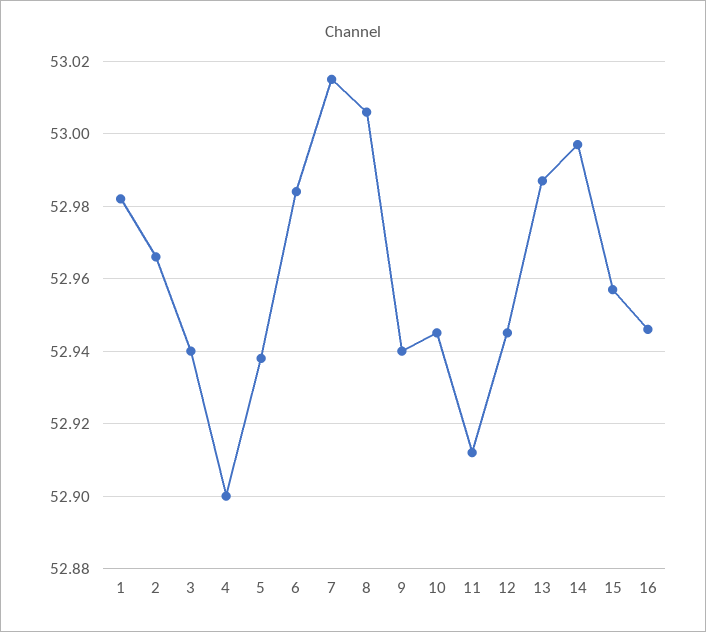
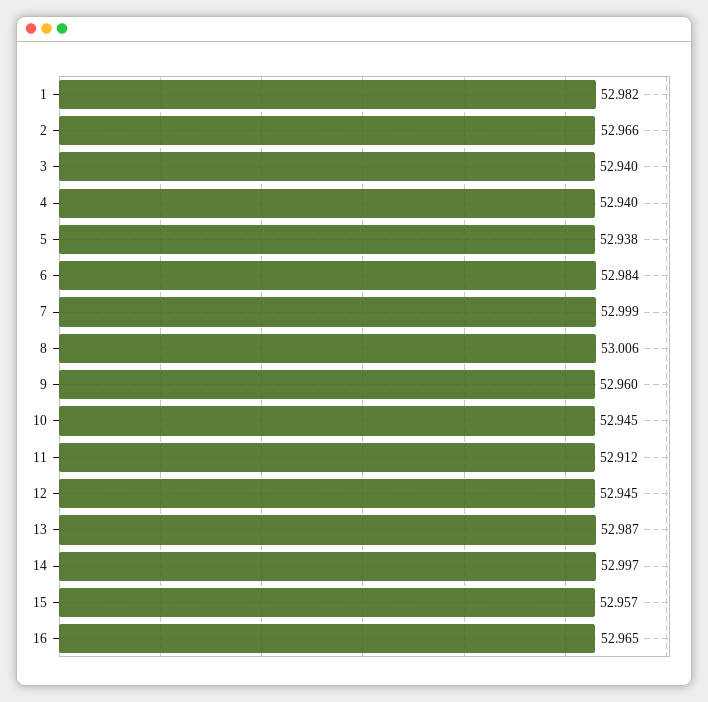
4: 52.9 -> 52.94
7: 53.015 -> 52.999
9: 52.94 -> 52.96
16: 52.945 -> 52.965

